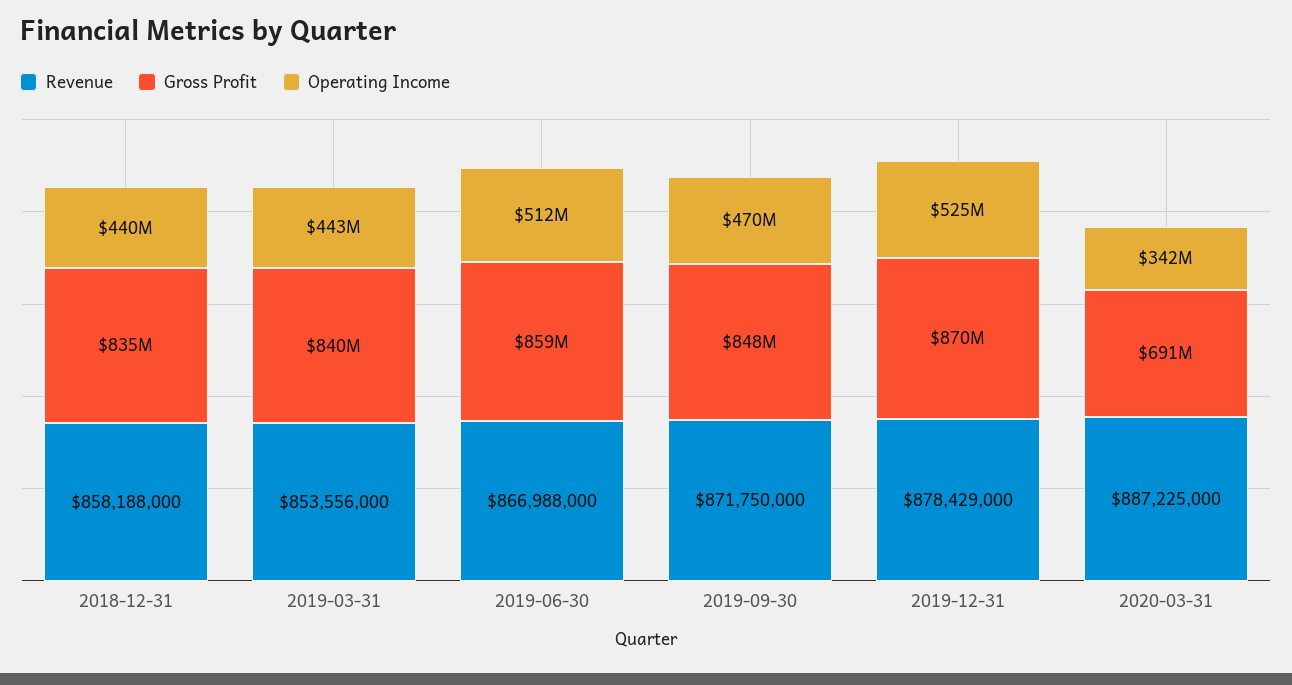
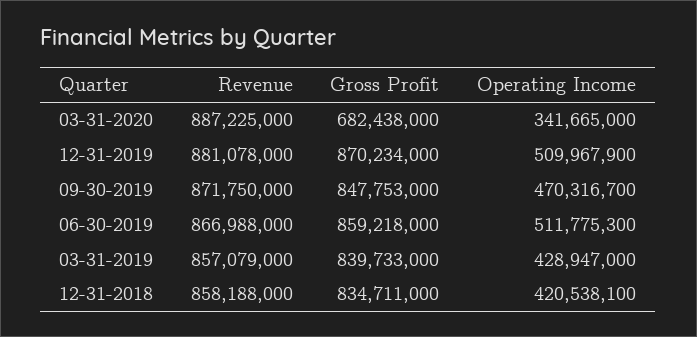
Operating Income, 2018-12-31: 440000000 -> 420538100
Revenue, 2019-03-31: 853556000 -> 857079000
Operating Income, 2019-03-31: 443000000 -> 428947000
Revenue, 2019-12-31: 878429000 -> 881078000
Operating Income, 2019-12-31: 525000000 -> 509967900
Gross Profit, 2020-03-31: 691000000 -> 682438000

